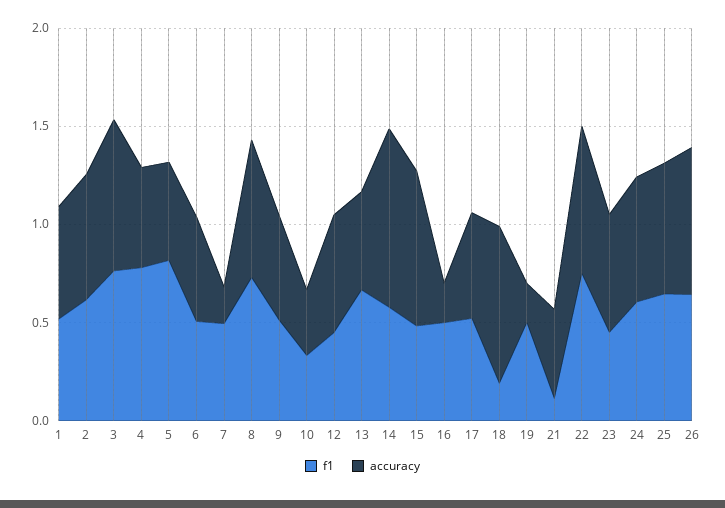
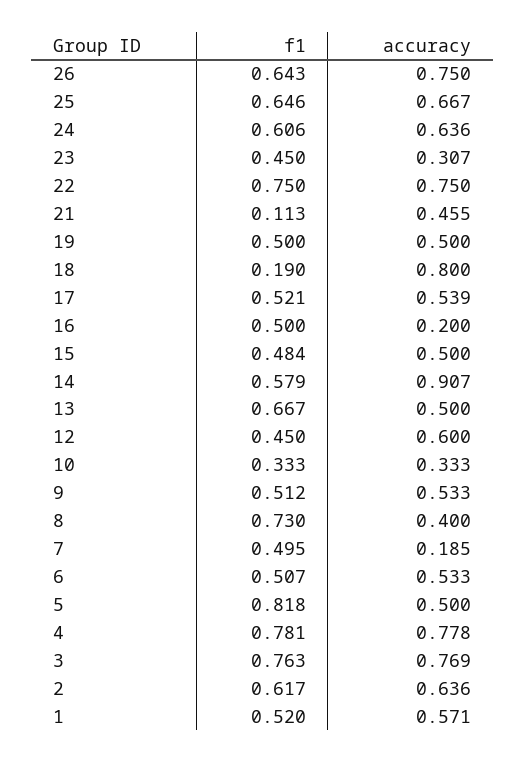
accuracy, 4: 0.5 -> 0.778
accuracy, 8: 0.7 -> 0.4
accuracy, 15: 0.8 -> 0.5
accuracy, 19: 0.2 -> 0.5
accuracy, 23: 0.6 -> 0.307

